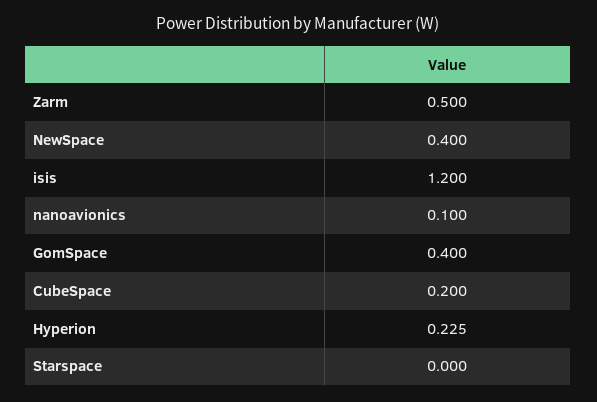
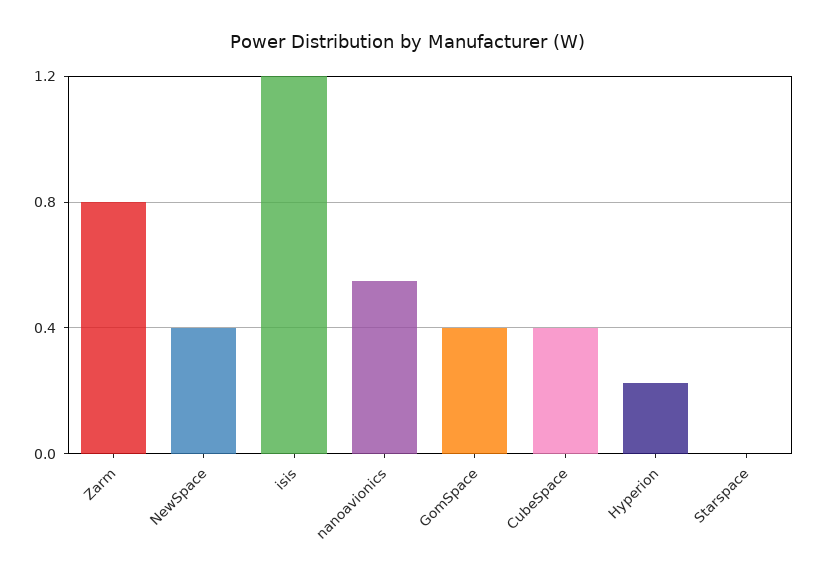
Zarm: 0.5 -> 0.8
nanoavionics: 0.1 -> 0.55
CubeSpace: 0.2 -> 0.4

